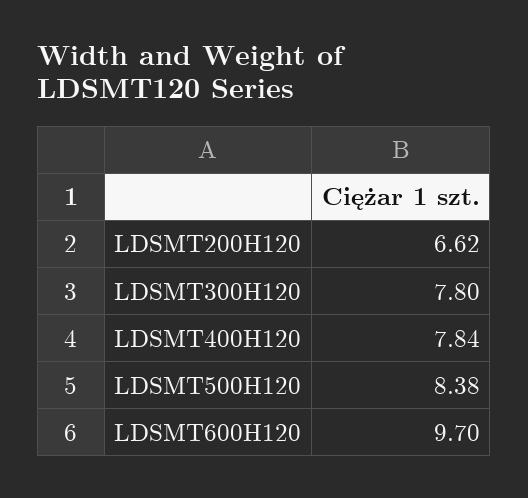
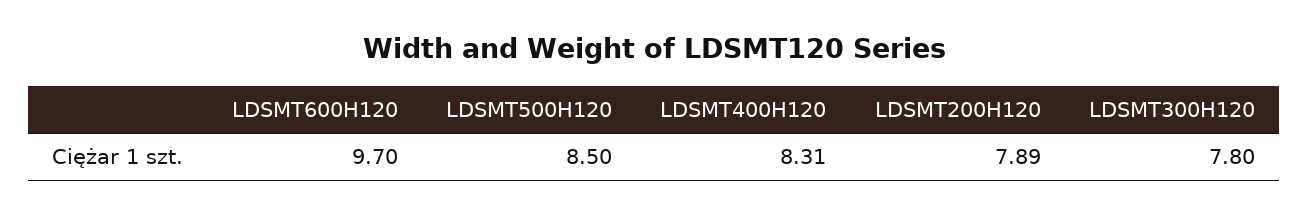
LDSMT200H120: 6.62 -> 7.89
LDSMT400H120: 7.84 -> 8.31
LDSMT500H120: 8.38 -> 8.5

